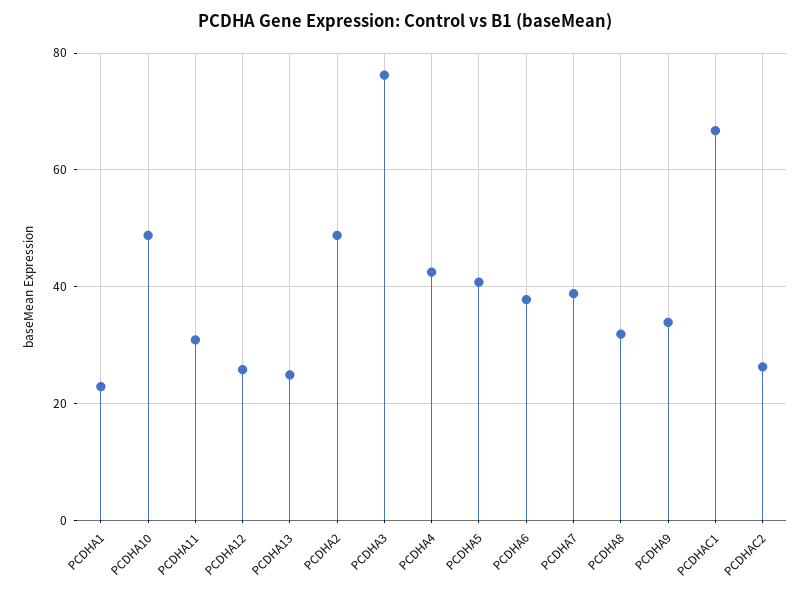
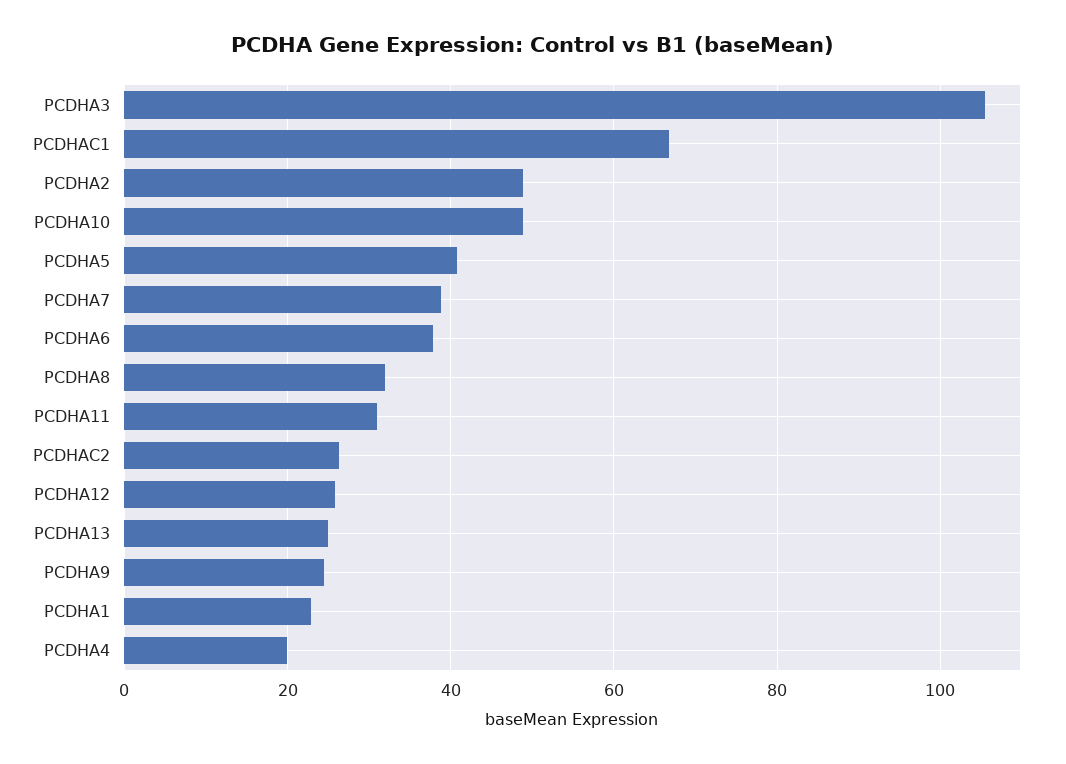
PCDHA3: 76 -> 106
PCDHA4: 42 -> 20
PCDHA9: 34 -> 24

